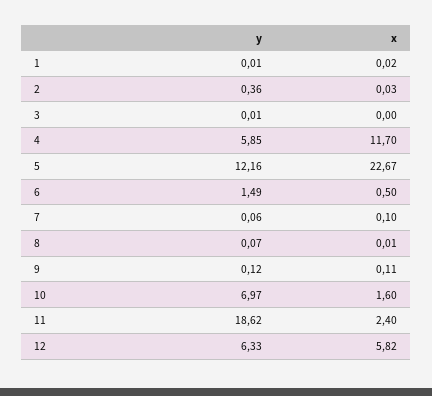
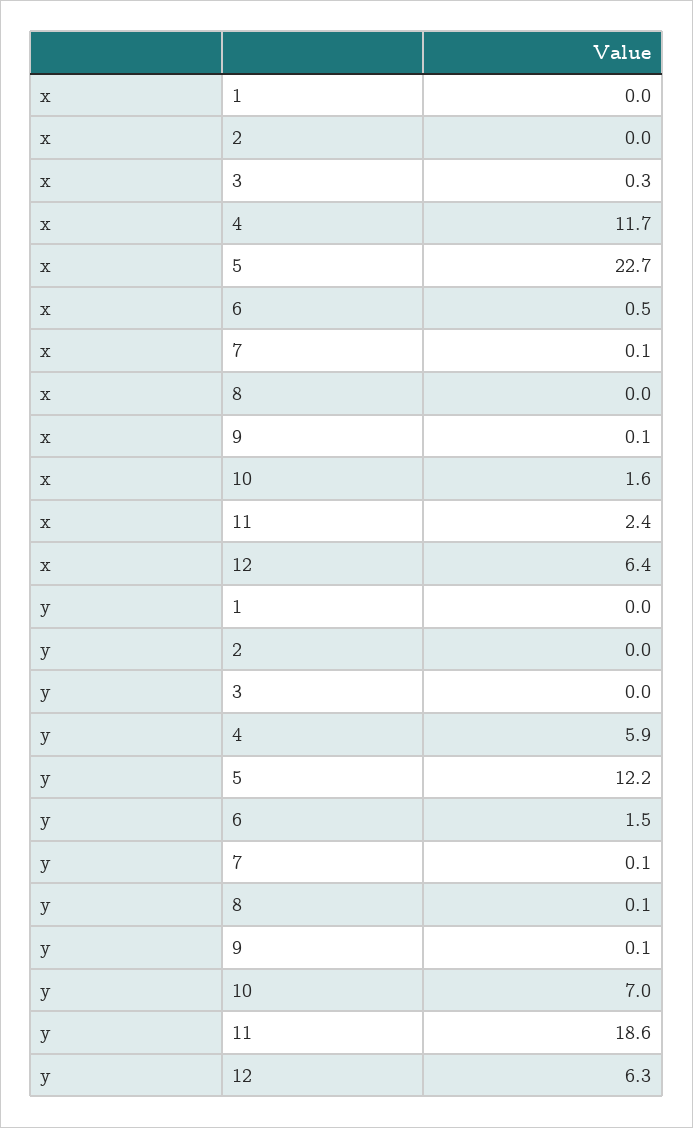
y, 2: 0.36 -> 0
x, 3: 0 -> 0.3
x, 12: 5.82 -> 6.4

